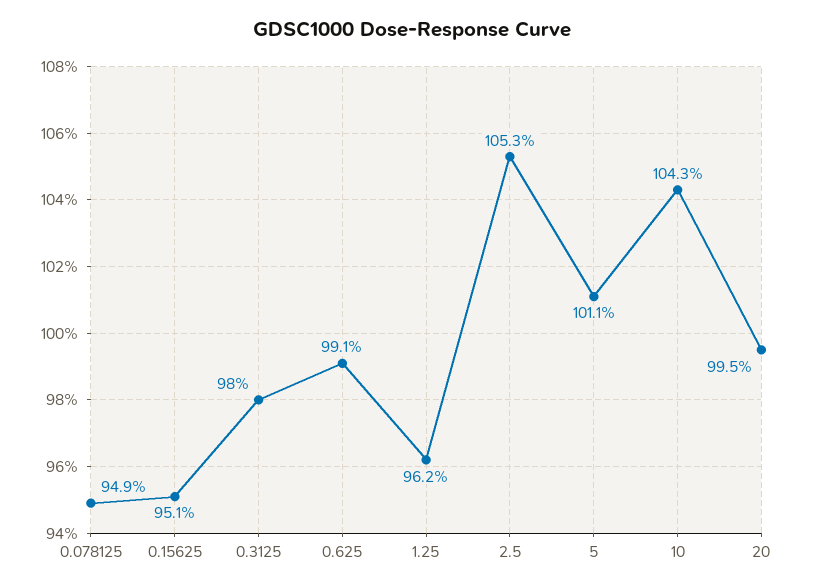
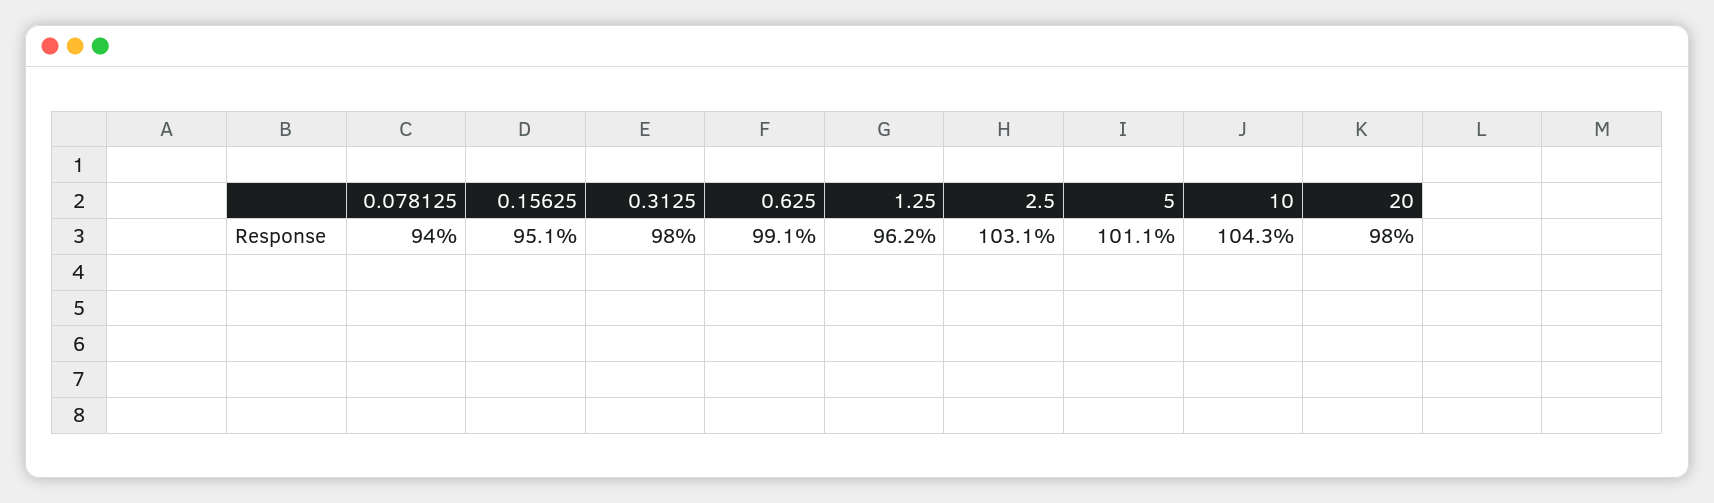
0.078125: 94.9 -> 94
2.5: 105.3 -> 103.1
20: 99.5 -> 98

